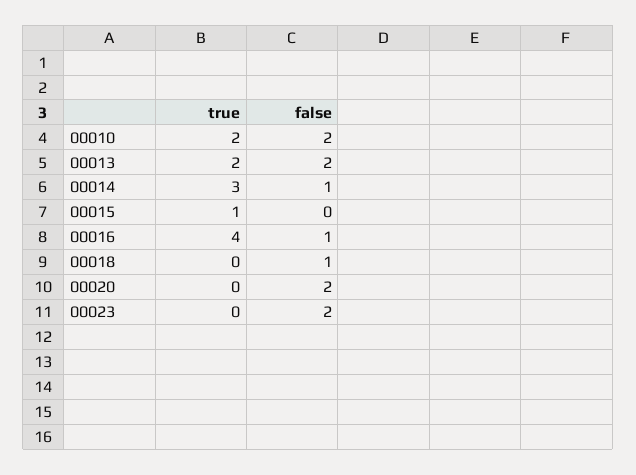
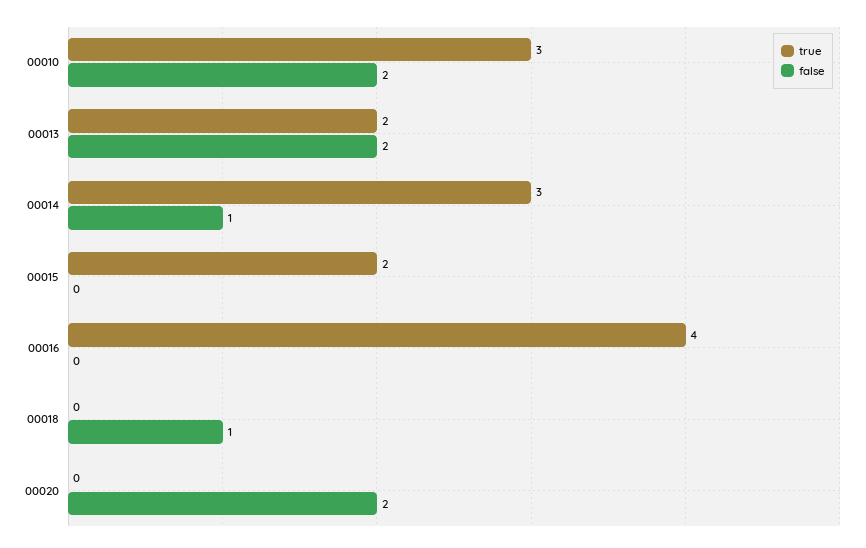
true, 00010: 2 -> 3
true, 00015: 1 -> 2
false, 00016: 1 -> 0
true, 00023: 0 -> none
false, 00023: 2 -> none

